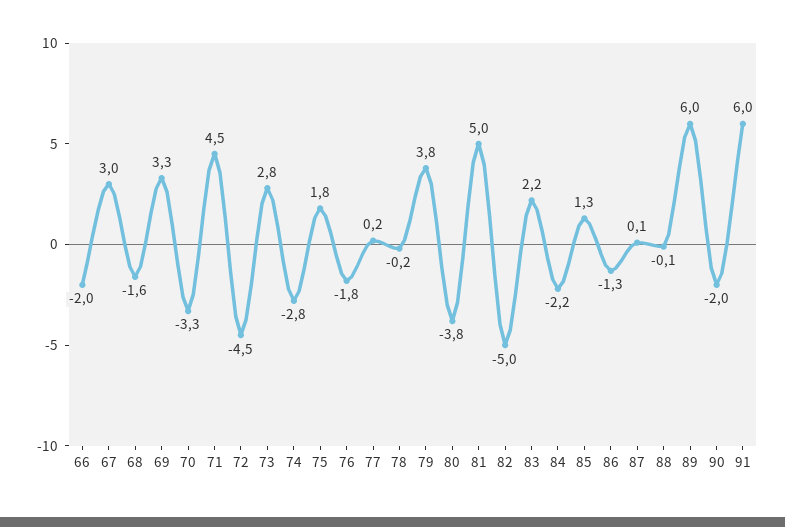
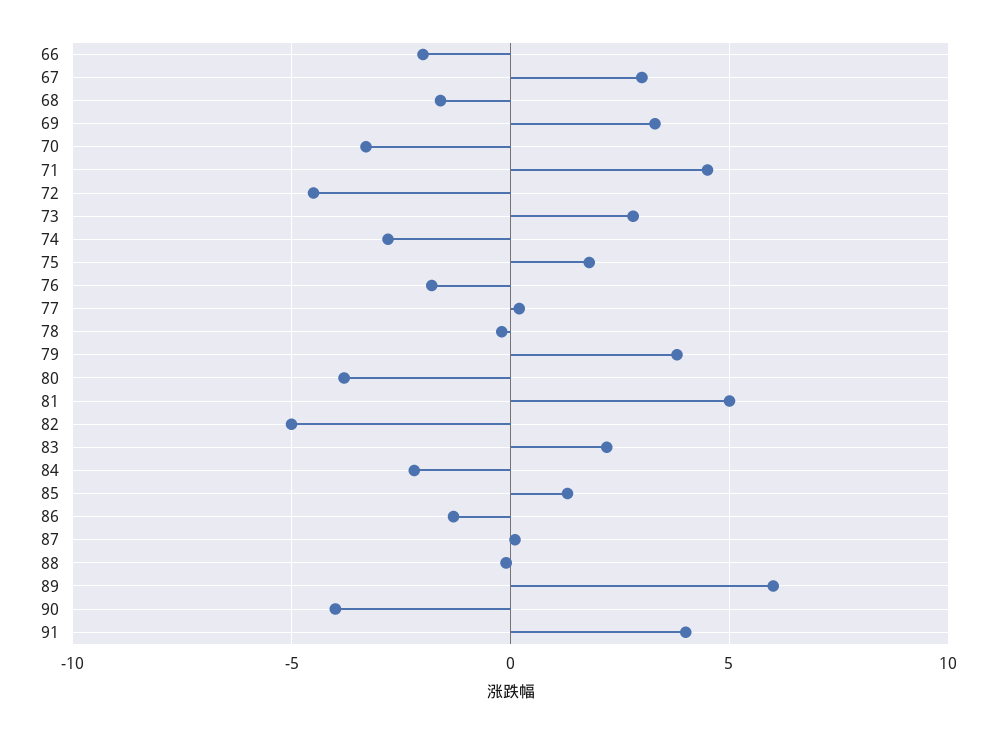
90: -2 -> -4
91: 6 -> 4

